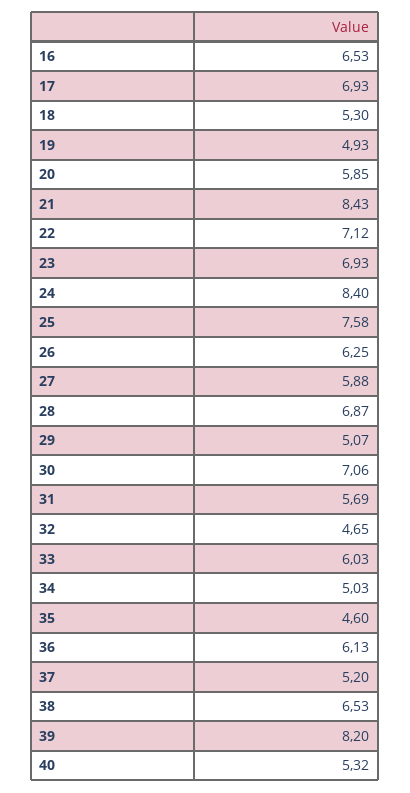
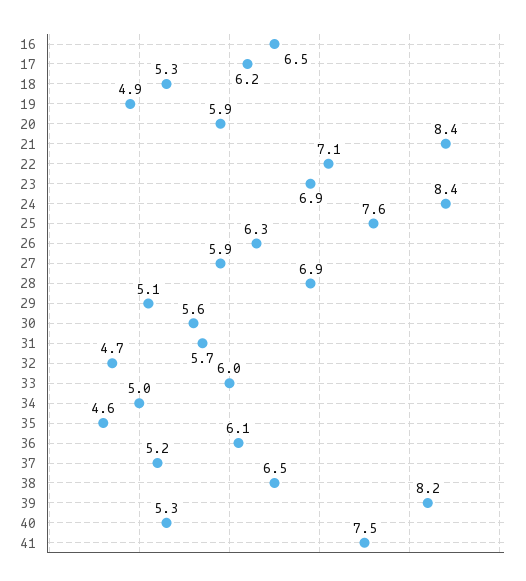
17: 6.93 -> 6.2
30: 7.06 -> 5.6
41: none -> 7.5

